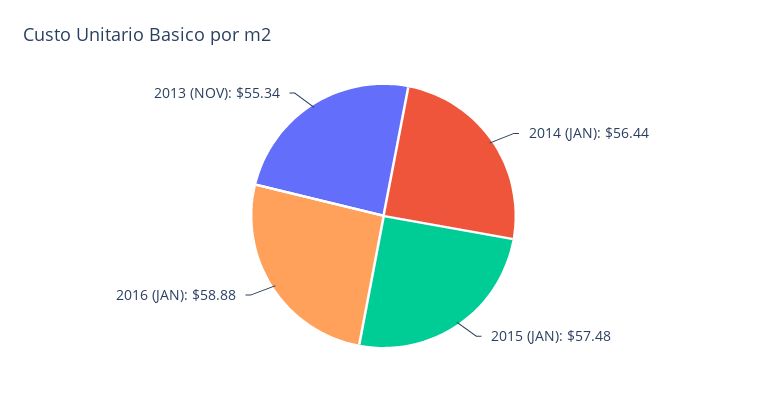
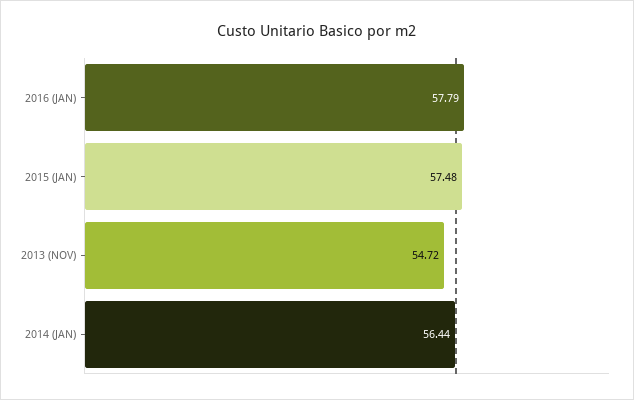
2016 (JAN): 58.88 -> 57.79
2013 (NOV): 55.34 -> 54.72

